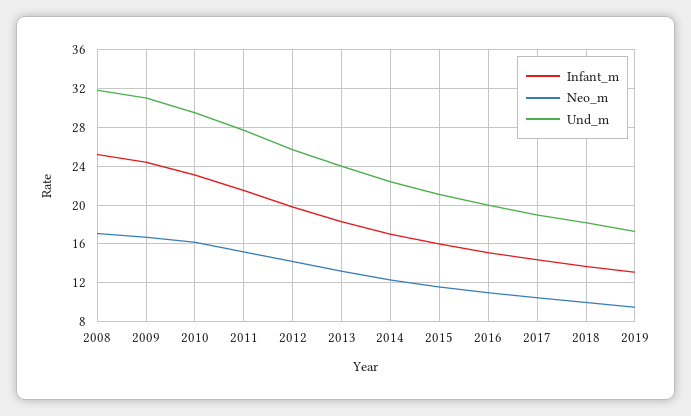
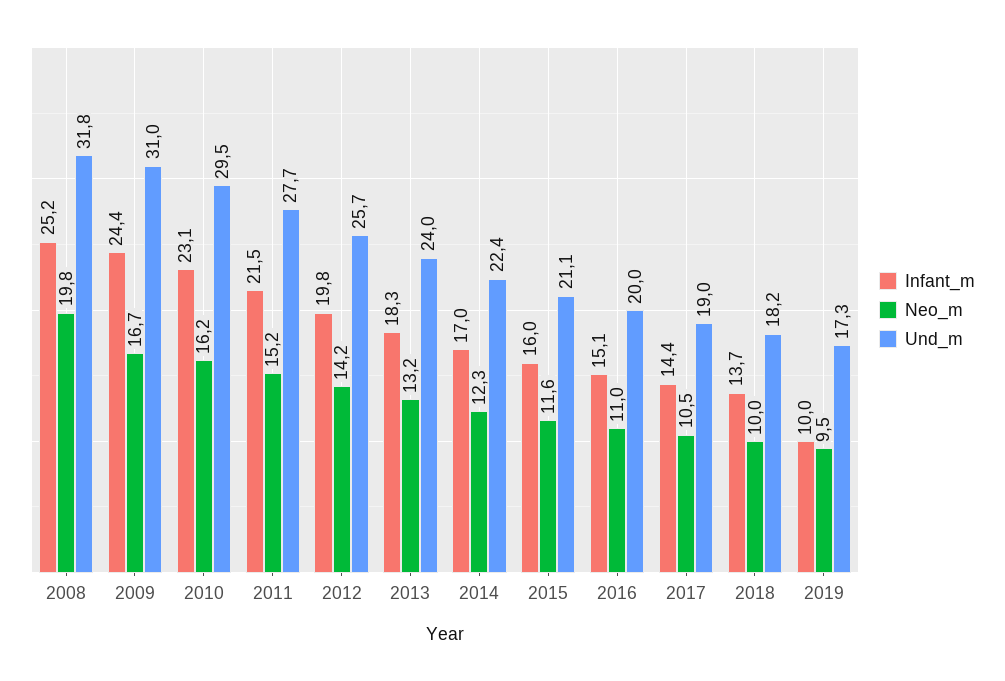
Neo_m, 2008: 17 -> 19.8
Infant_m, 2019: 13 -> 10

